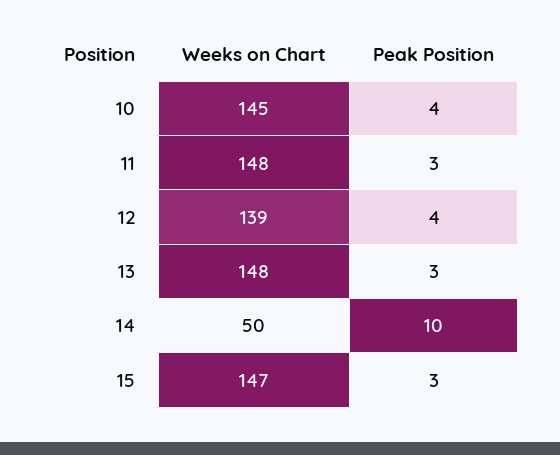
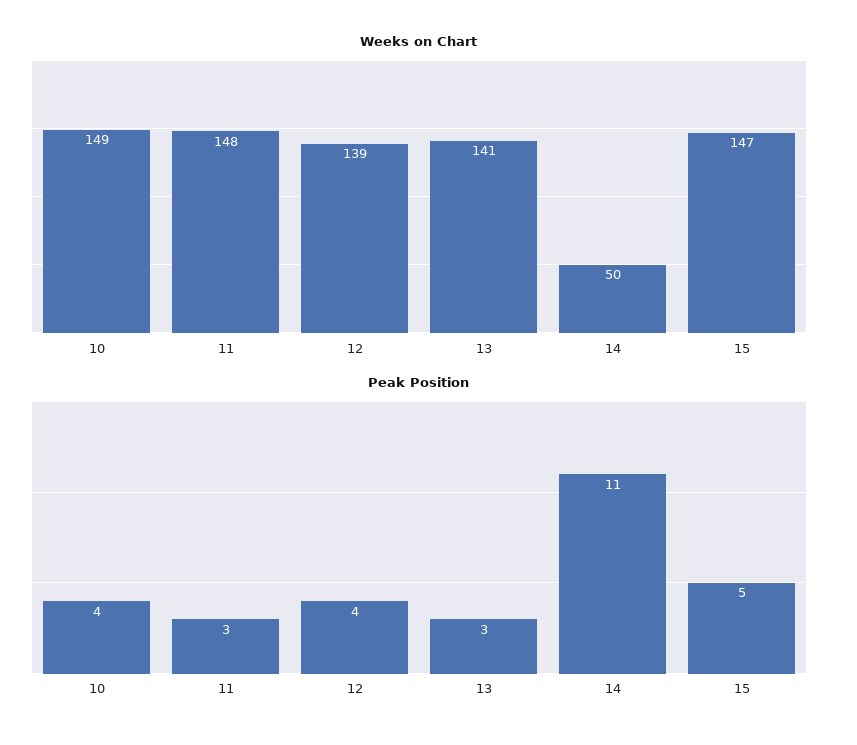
Weeks on Chart, 10: 145 -> 149
Weeks on Chart, 13: 148 -> 141
Peak Position, 14: 10 -> 11
Peak Position, 15: 3 -> 5

